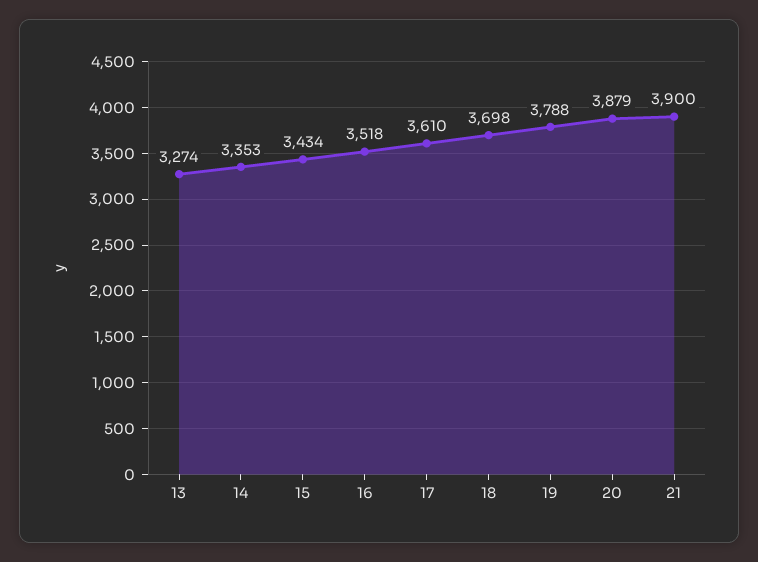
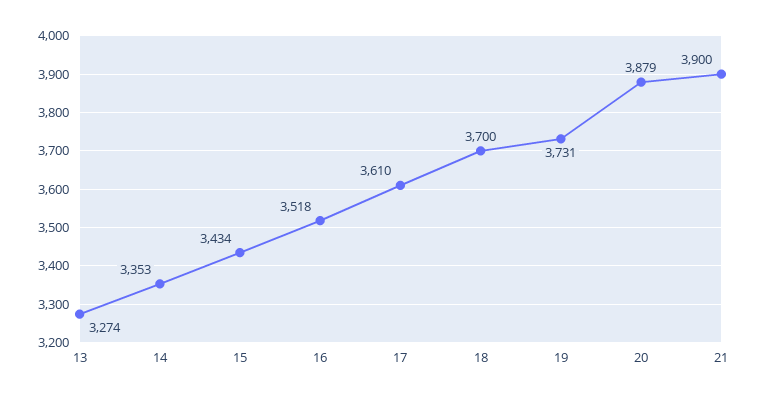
18: 3698 -> 3700
19: 3788 -> 3731

